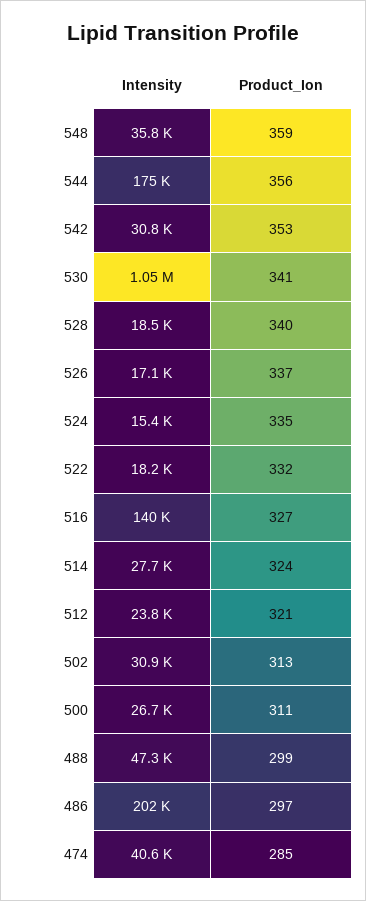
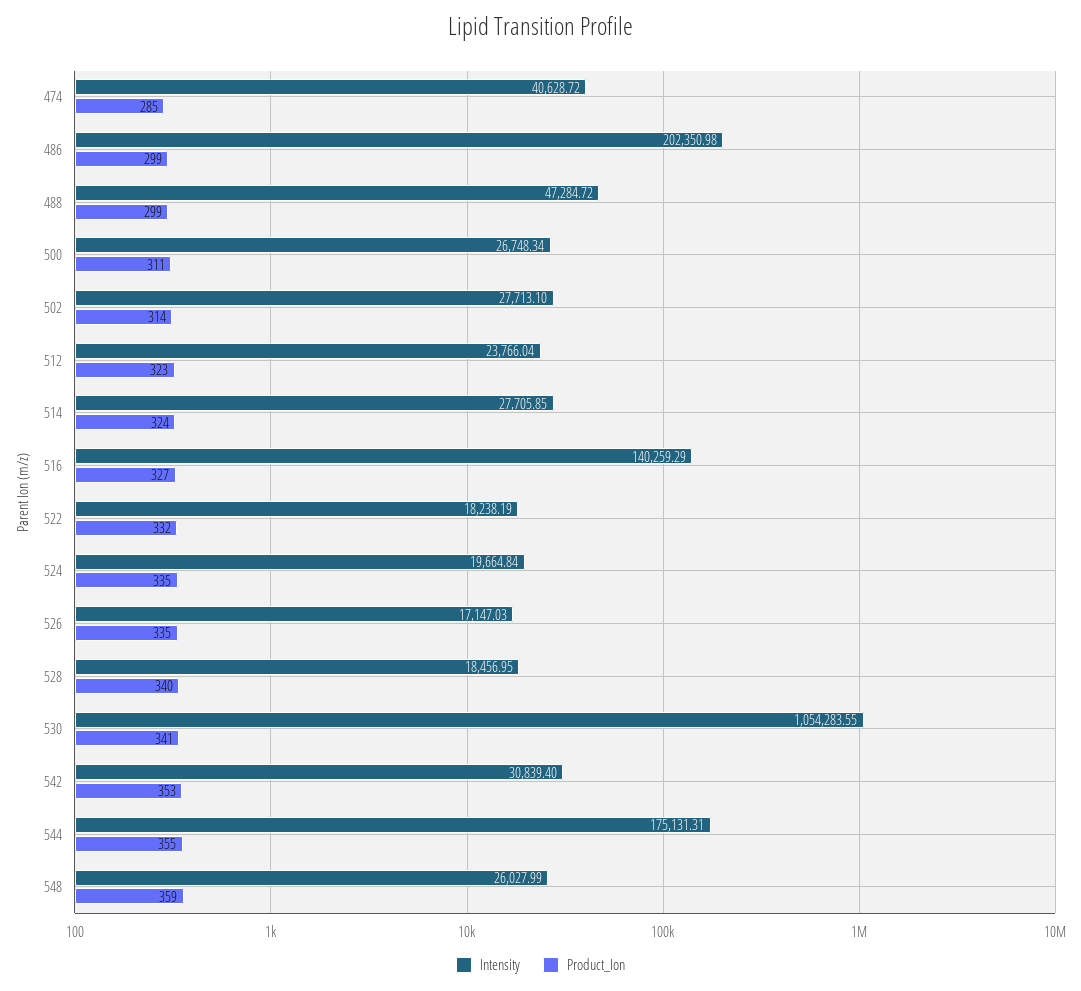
Intensity, 548: 35800 -> 26027.99
Product_Ion, 544: 356 -> 355
Product_Ion, 526: 337 -> 335
Intensity, 524: 15400 -> 19664.84
Product_Ion, 512: 321 -> 323
Intensity, 502: 30900 -> 27713.1
Product_Ion, 502: 313 -> 314
Product_Ion, 486: 297 -> 299

